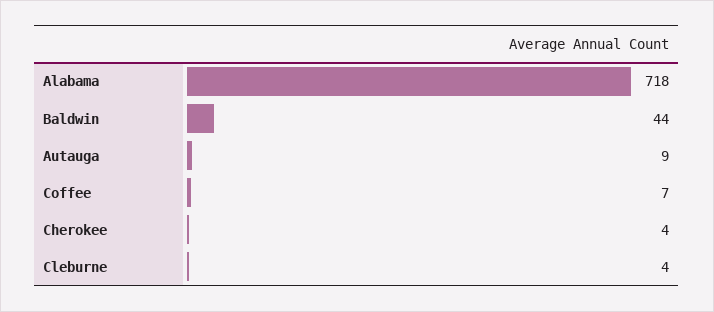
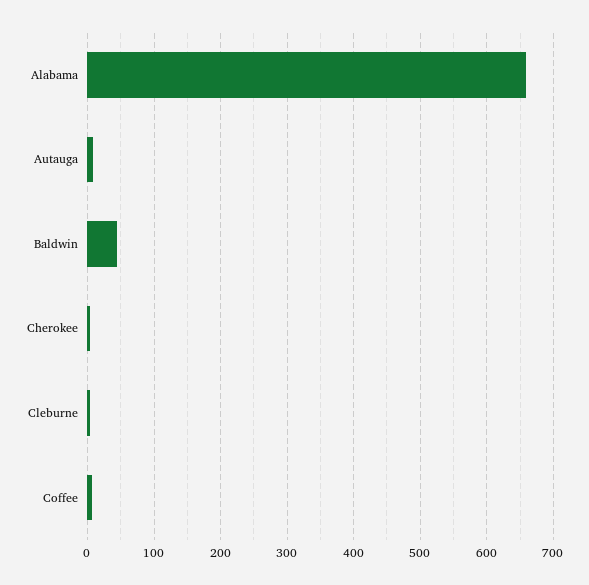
Alabama: 718 -> 660

